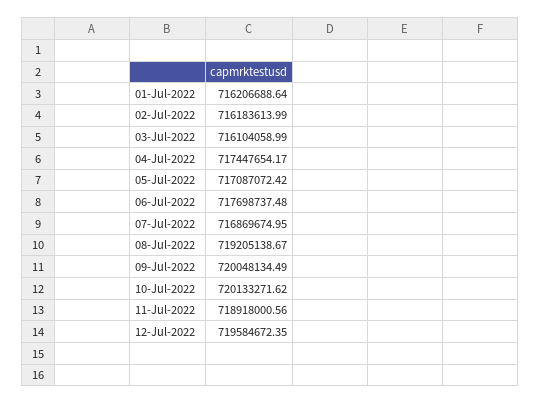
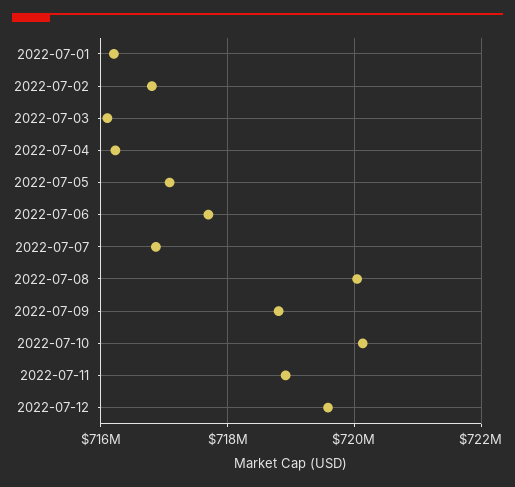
02-Jul-2022: 716183613.99 -> 716800000
04-Jul-2022: 717447654.17 -> 716200000
08-Jul-2022: 719205138.67 -> 720000000
09-Jul-2022: 720048134.49 -> 718800000

